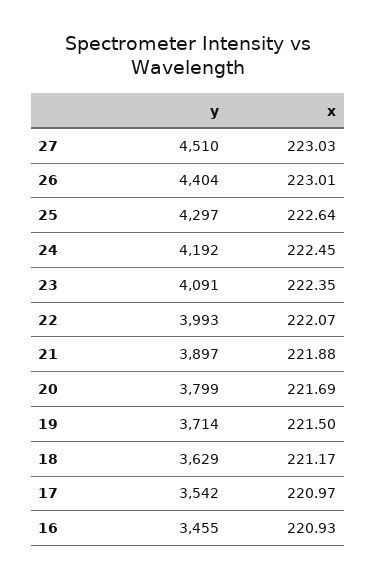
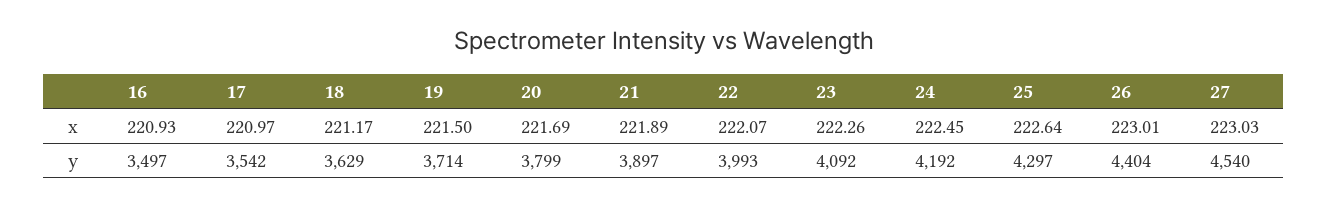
y, 27: 4510 -> 4540
y, 23: 4091 -> 4092
x, 23: 222.35 -> 222.26
x, 21: 221.88 -> 221.89
y, 16: 3455 -> 3497

